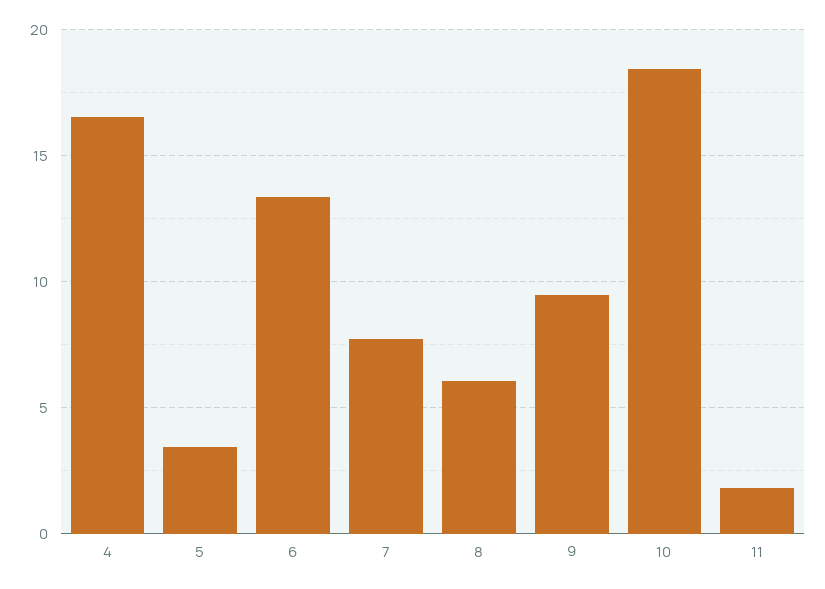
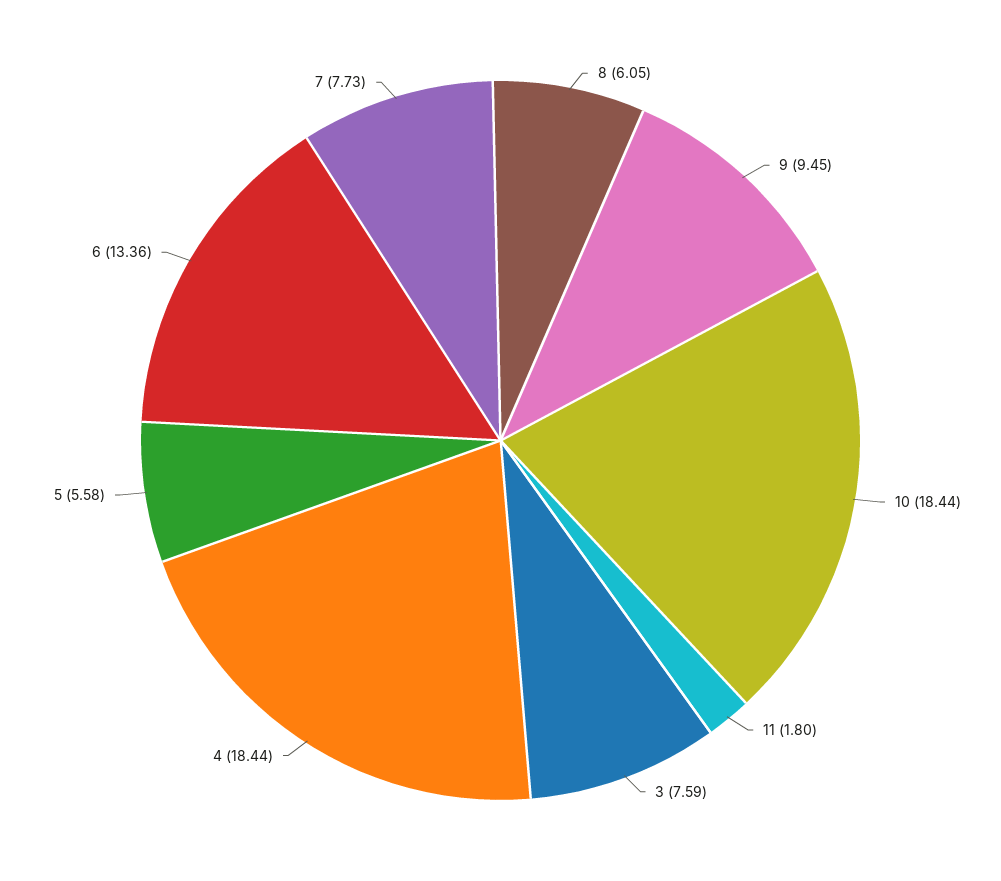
4: 16.5 -> 18.44
5: 3.5 -> 5.58
3: none -> 7.59

